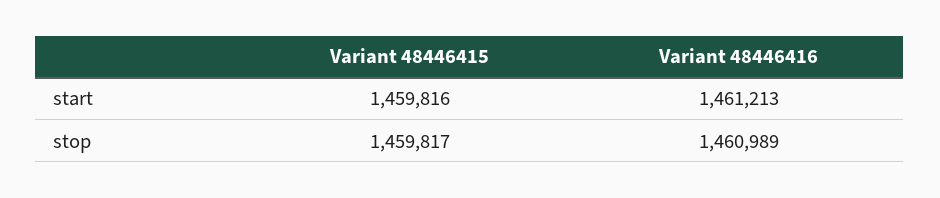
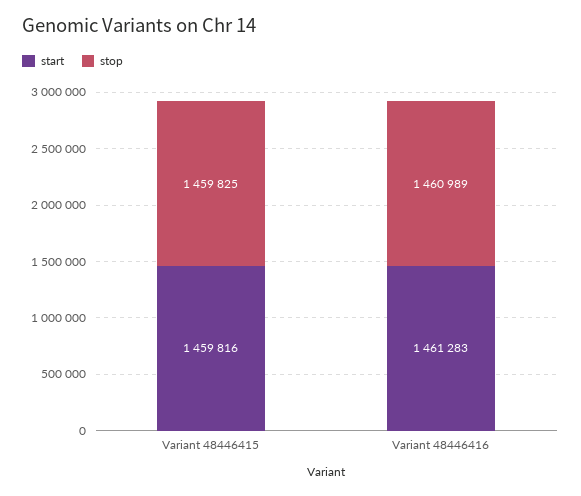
start, Variant 48446416: 1461213 -> 1461283
stop, Variant 48446415: 1459817 -> 1459825

